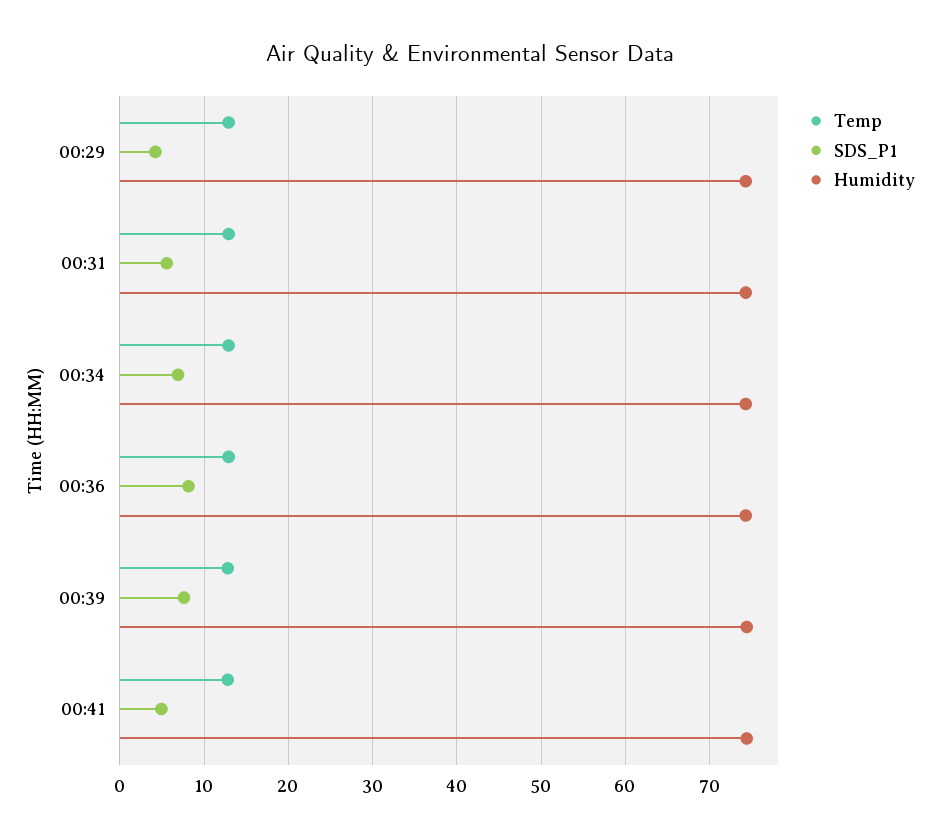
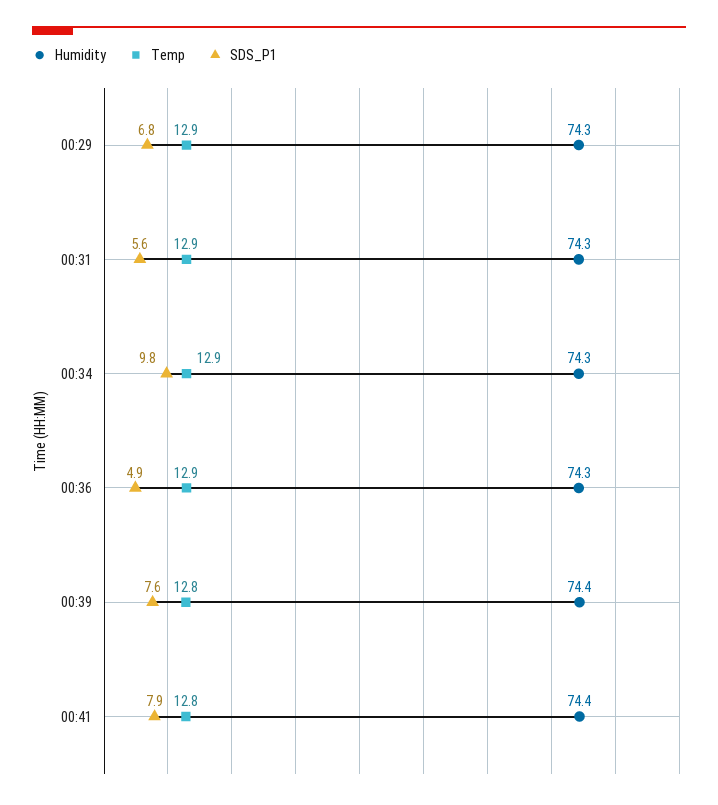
SDS_P1, 00:29: 4 -> 6.8
SDS_P1, 00:34: 7 -> 9.8
SDS_P1, 00:36: 8 -> 4.9
SDS_P1, 00:41: 5 -> 7.9

